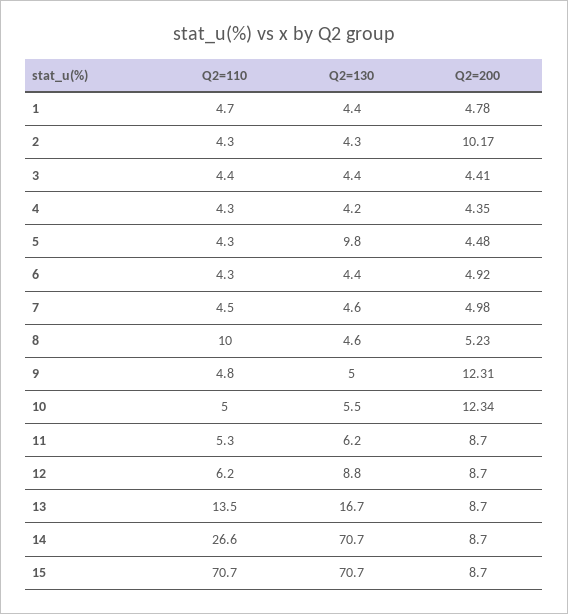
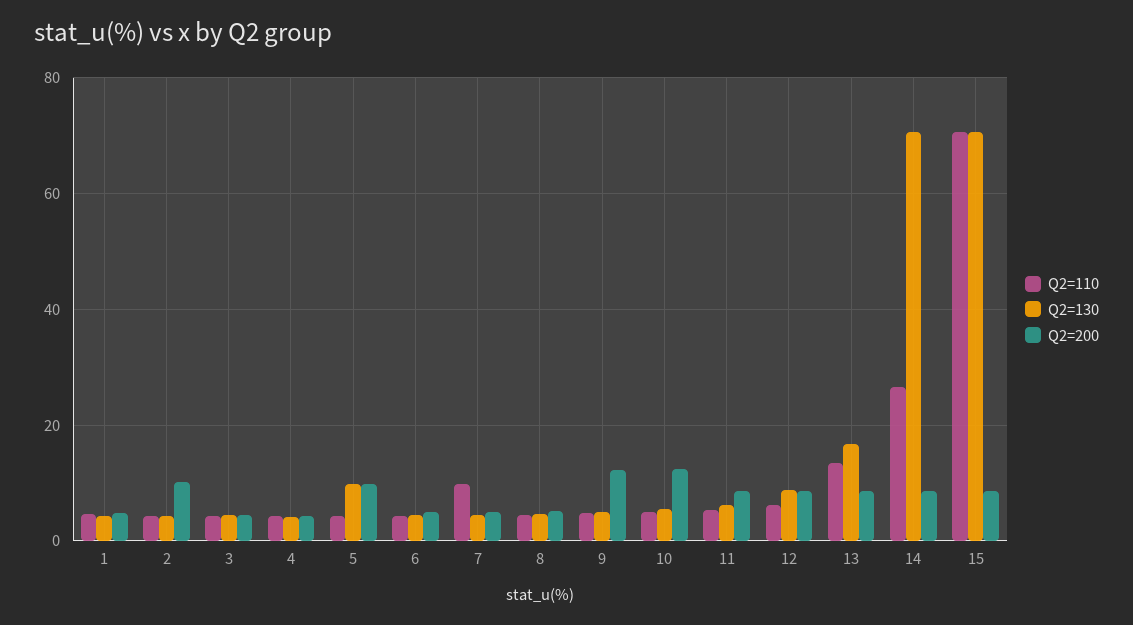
Q2=200, 5: 4.48 -> 10
Q2=110, 7: 4.5 -> 10
Q2=110, 8: 10 -> 4

